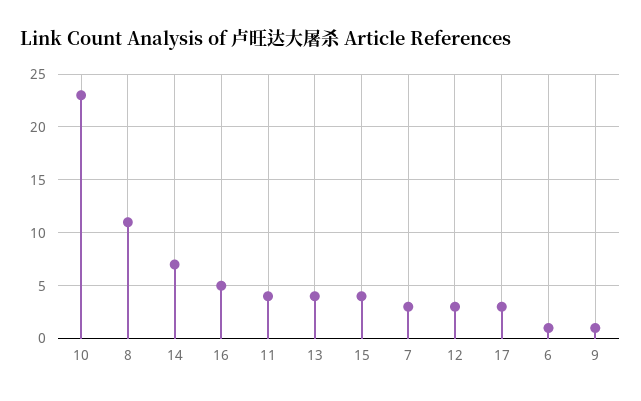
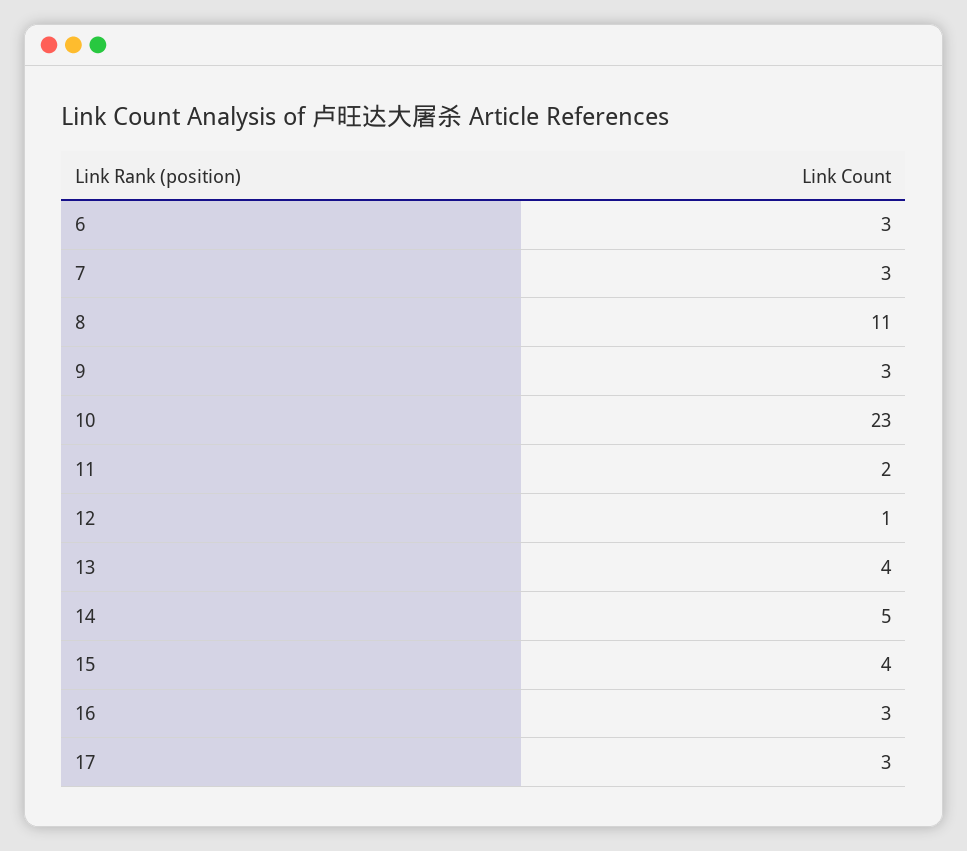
14: 7 -> 5
16: 5 -> 3
11: 4 -> 2
12: 3 -> 1
6: 1 -> 3
9: 1 -> 3

